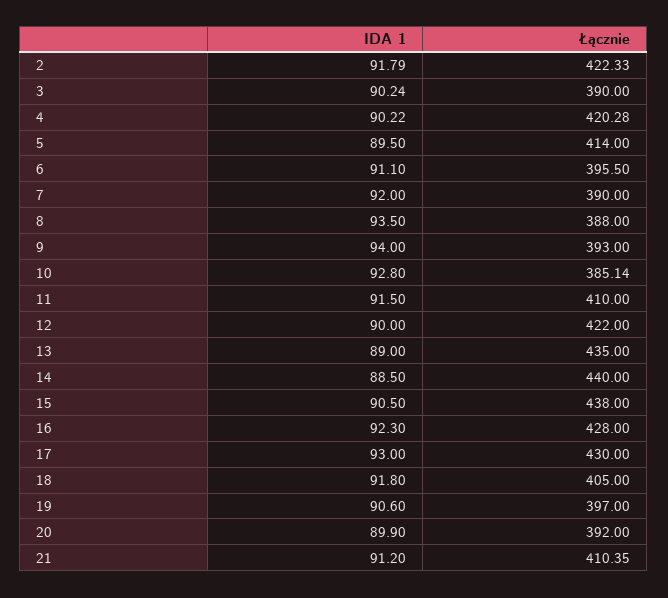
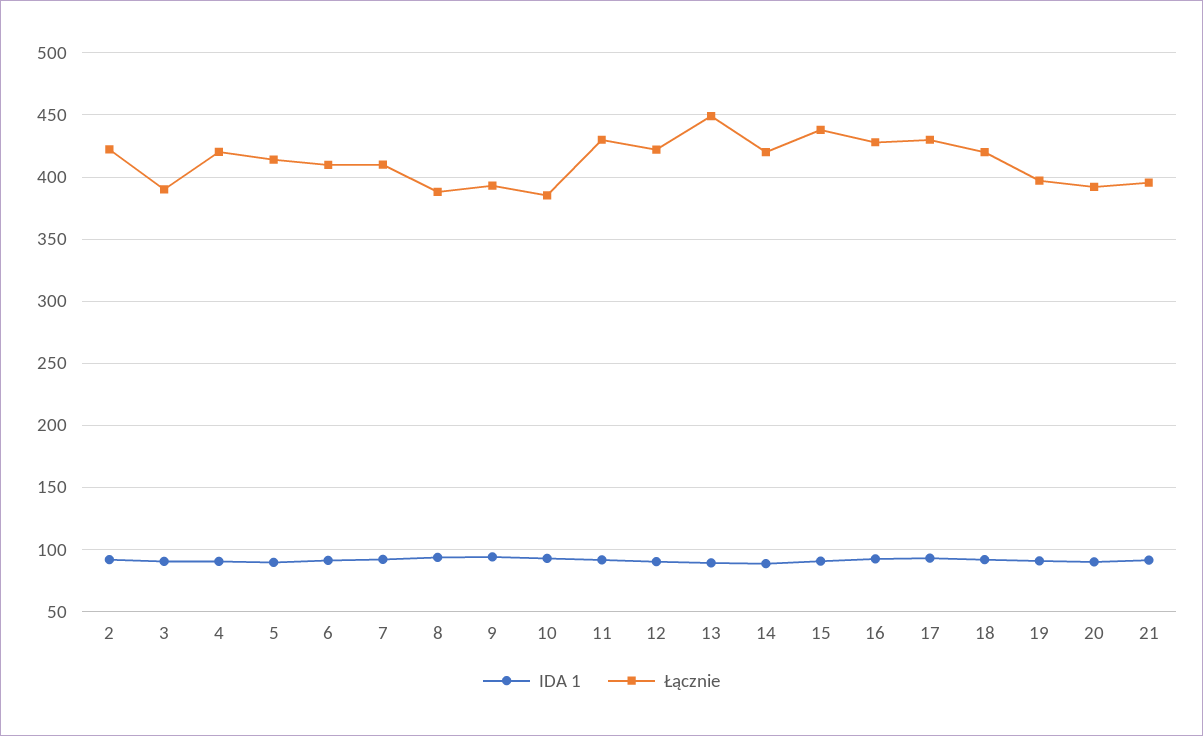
Łącznie, 6: 395.5 -> 410
Łącznie, 7: 390 -> 410
Łącznie, 11: 410 -> 430
Łącznie, 13: 435 -> 450
Łącznie, 14: 440 -> 420
Łącznie, 18: 405 -> 420
Łącznie, 21: 410.35 -> 395

